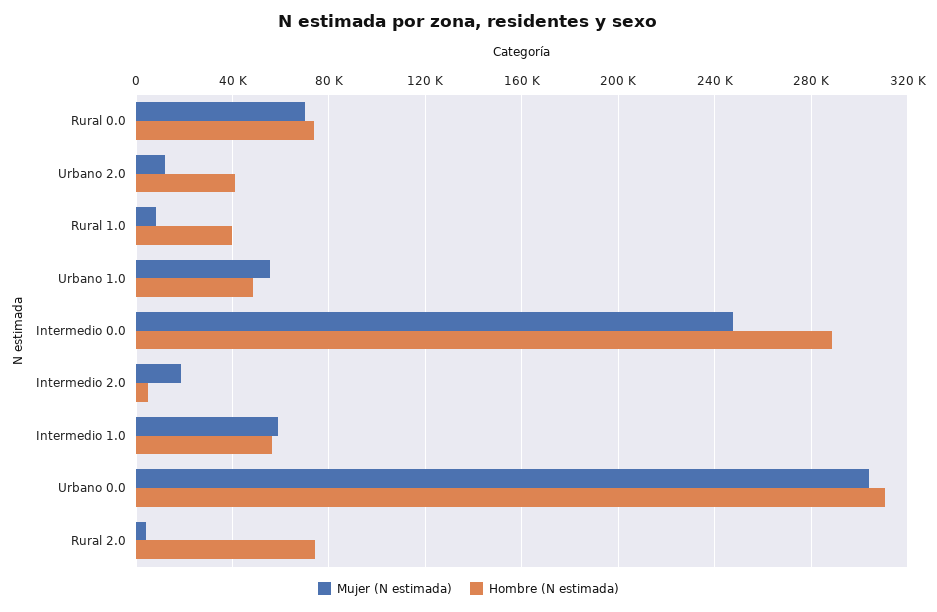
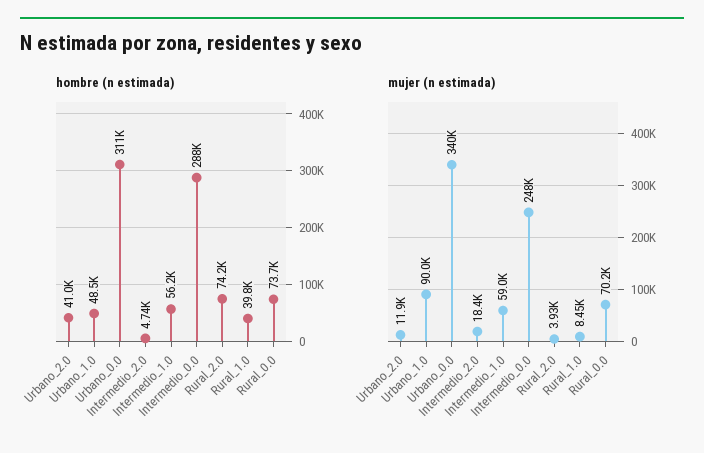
Mujer (N estimada), Urbano 1.0: 55000 -> 90000
Mujer (N estimada), Urbano 0.0: 305000 -> 340000

